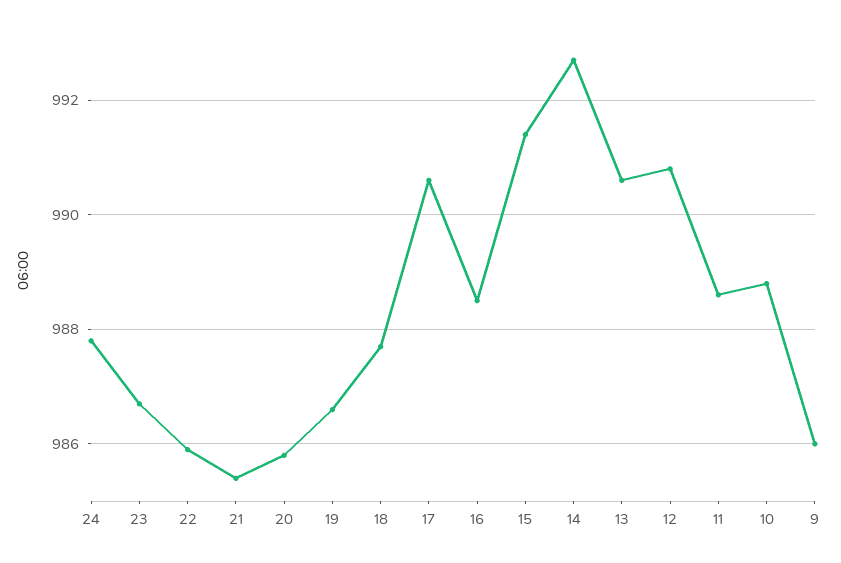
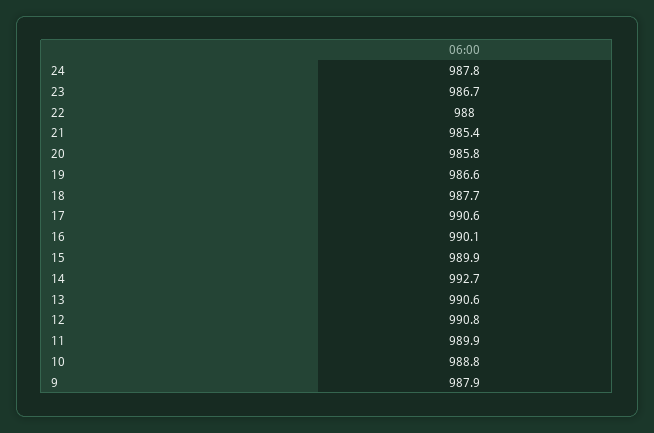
22: 986 -> 988
16: 988.5 -> 990.1
15: 991.5 -> 989.9
11: 988.5 -> 989.9
9: 986 -> 987.9

